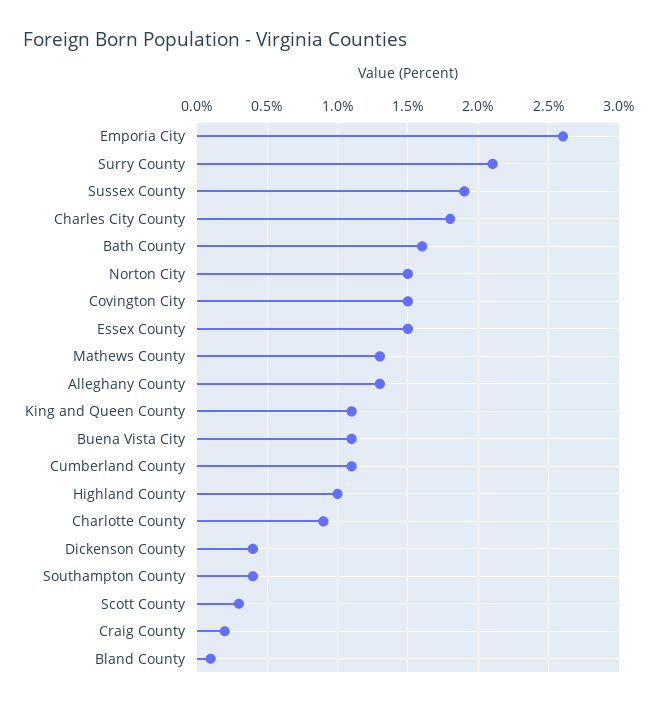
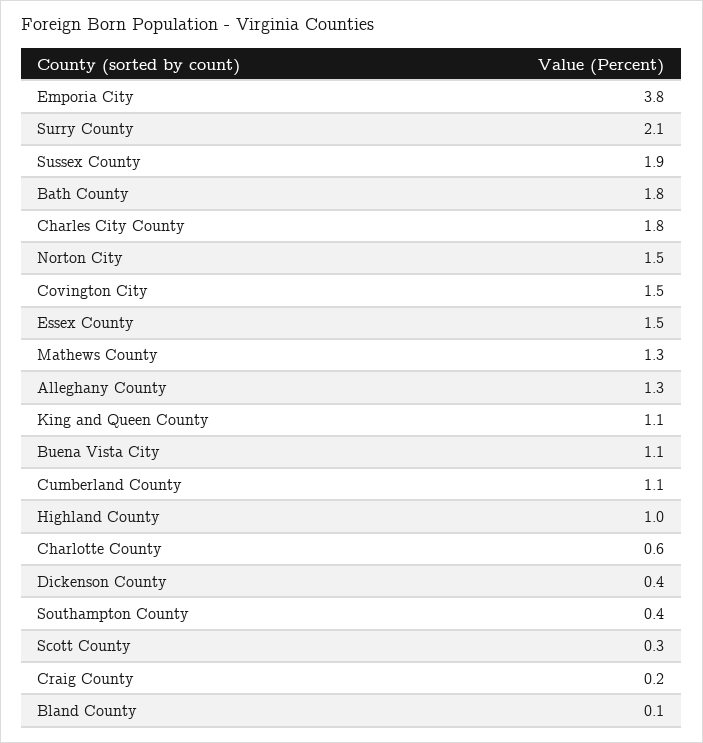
Emporia City: 2.6 -> 3.8
Bath County: 1.6 -> 1.8
Charlotte County: 0.9 -> 0.6

